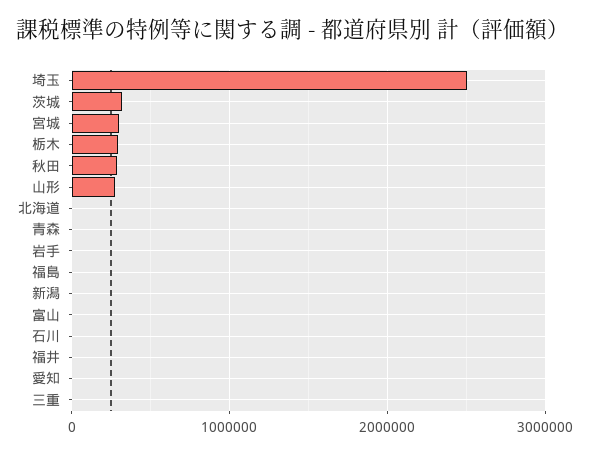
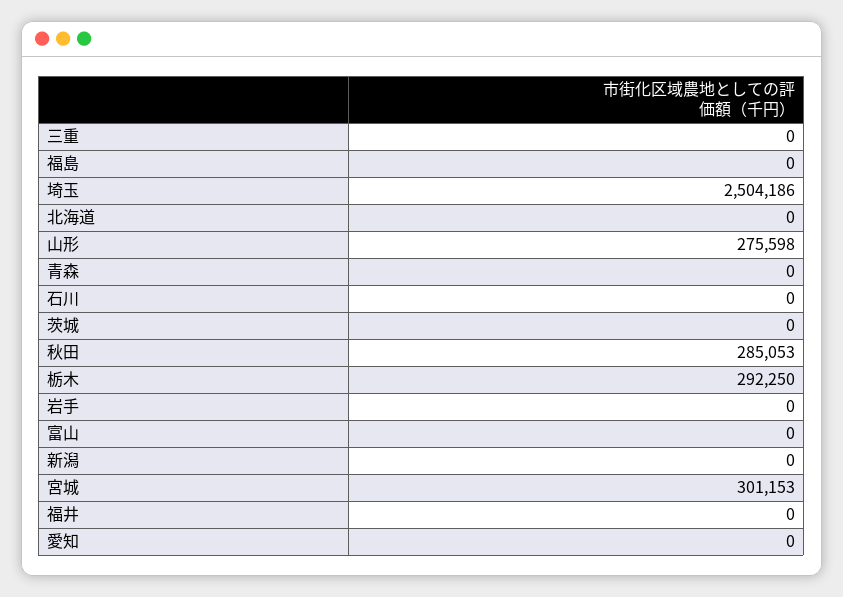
茨城: 300000 -> 0

